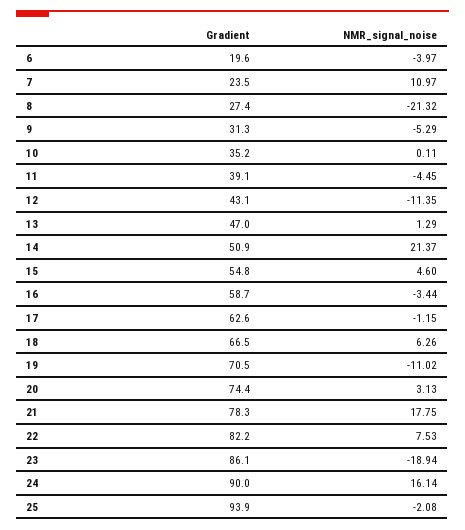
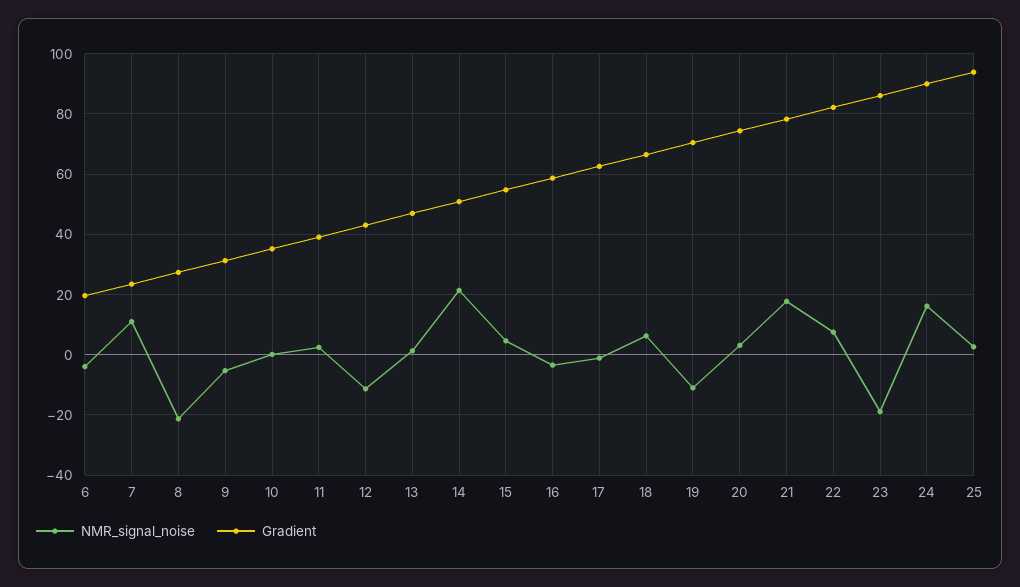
NMR_signal_noise, 11: -4.45 -> 2
NMR_signal_noise, 25: -2.08 -> 2

